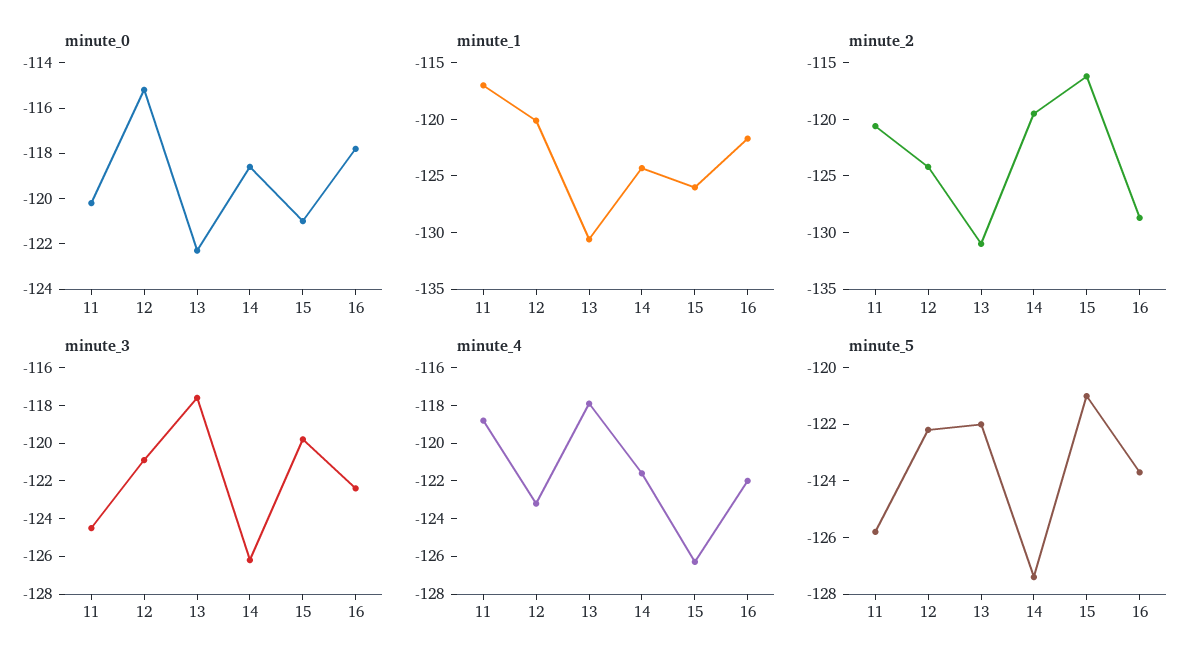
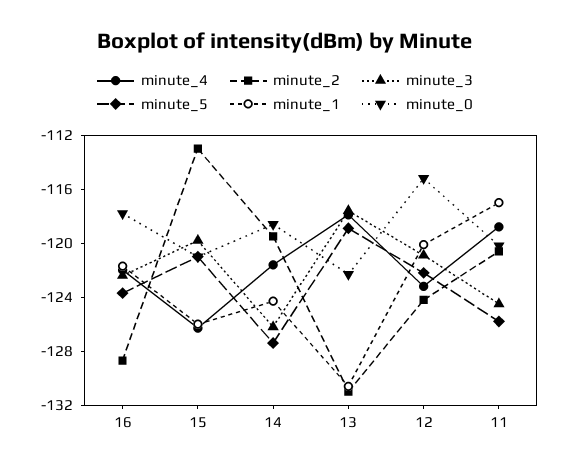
minute_2, 15: -116 -> -113
minute_5, 13: -122 -> -119

